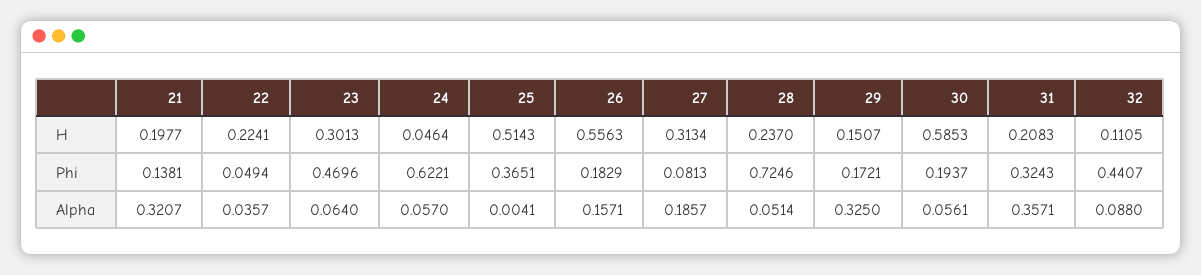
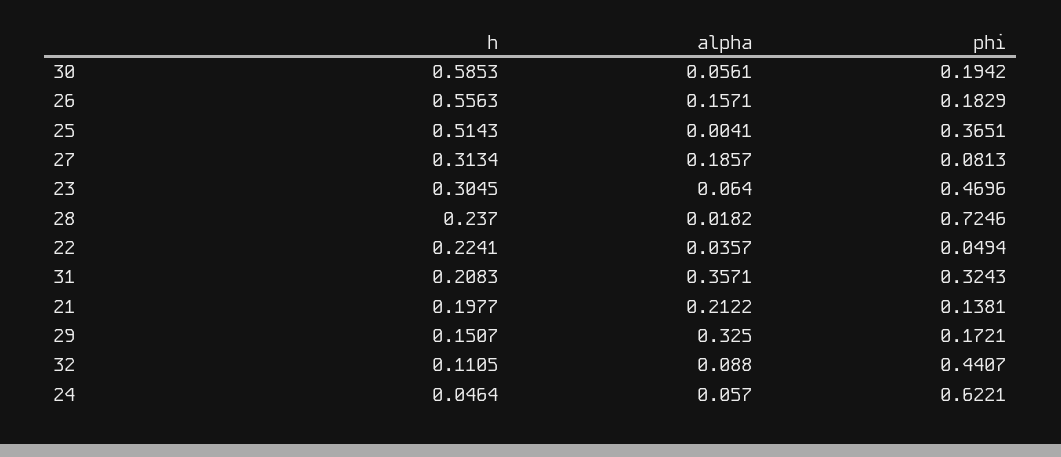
23, H: 0.3013 -> 0.3045
30, Phi: 0.1937 -> 0.1942
21, Alpha: 0.3207 -> 0.2122
28, Alpha: 0.0514 -> 0.0182

